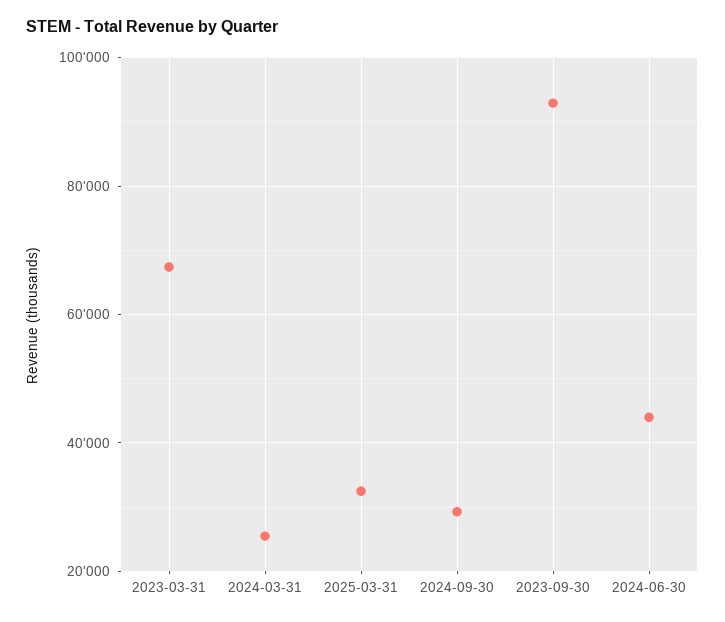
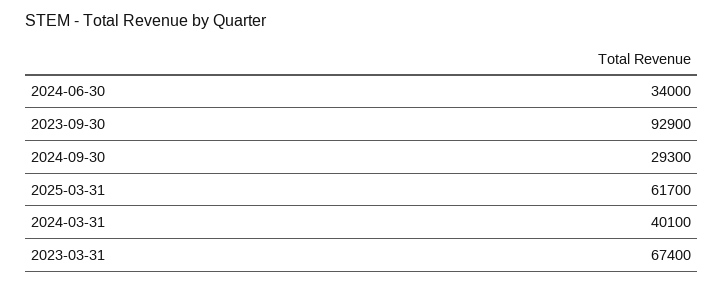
2024-03-31: 26000 -> 40100
2025-03-31: 32000 -> 61700
2024-06-30: 44000 -> 34000

